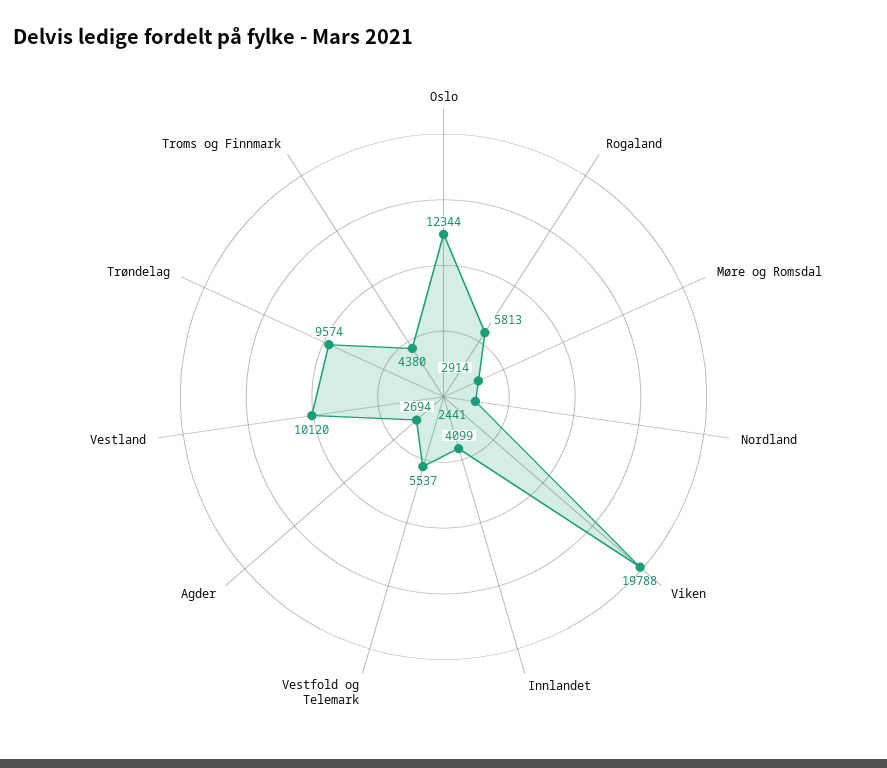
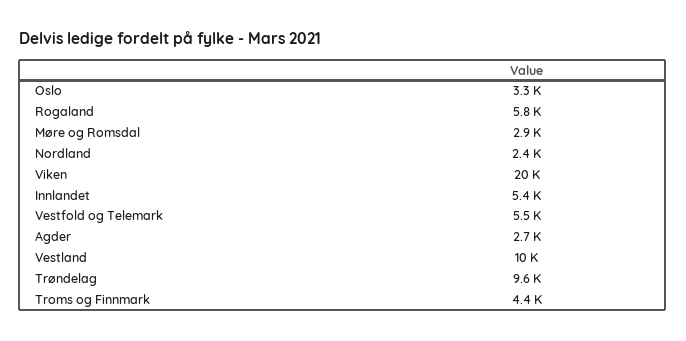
Oslo: 12344 -> 3300
Innlandet: 4099 -> 5400

